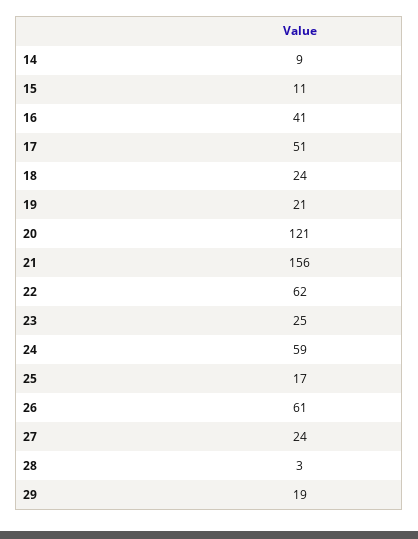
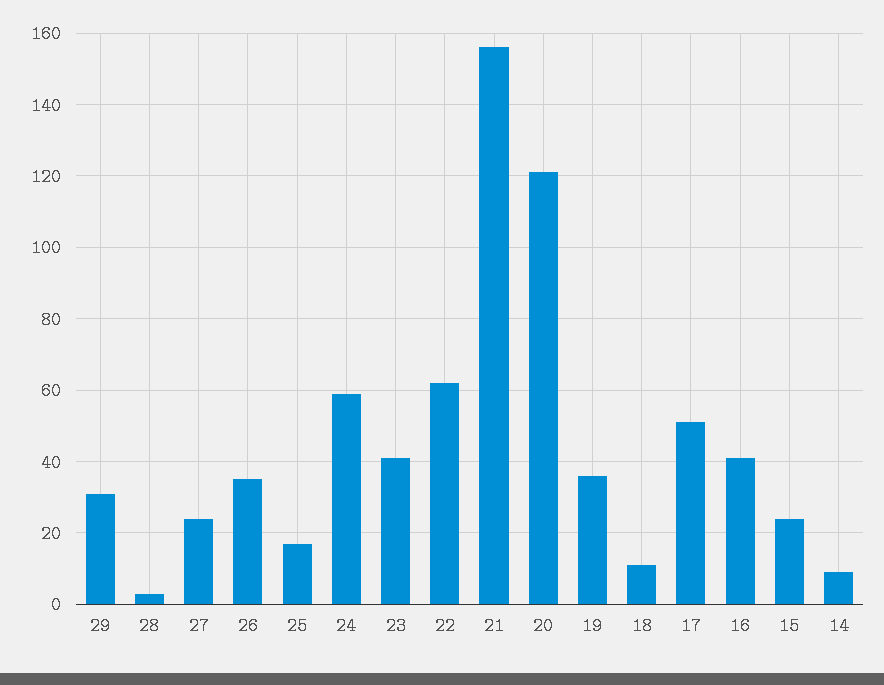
15: 11 -> 25
18: 24 -> 10
19: 21 -> 35
23: 25 -> 40
26: 61 -> 35
29: 19 -> 30

